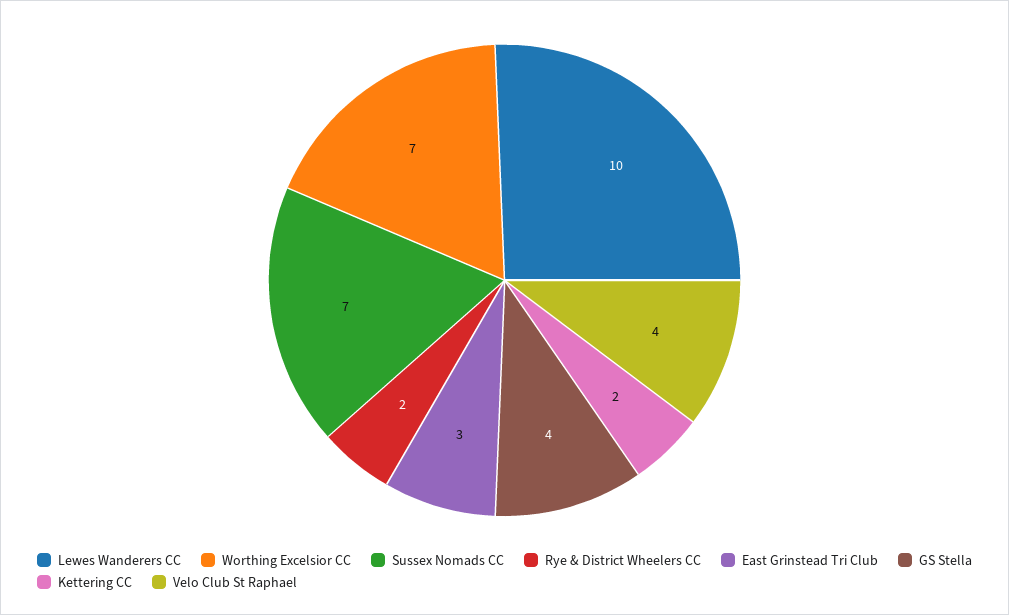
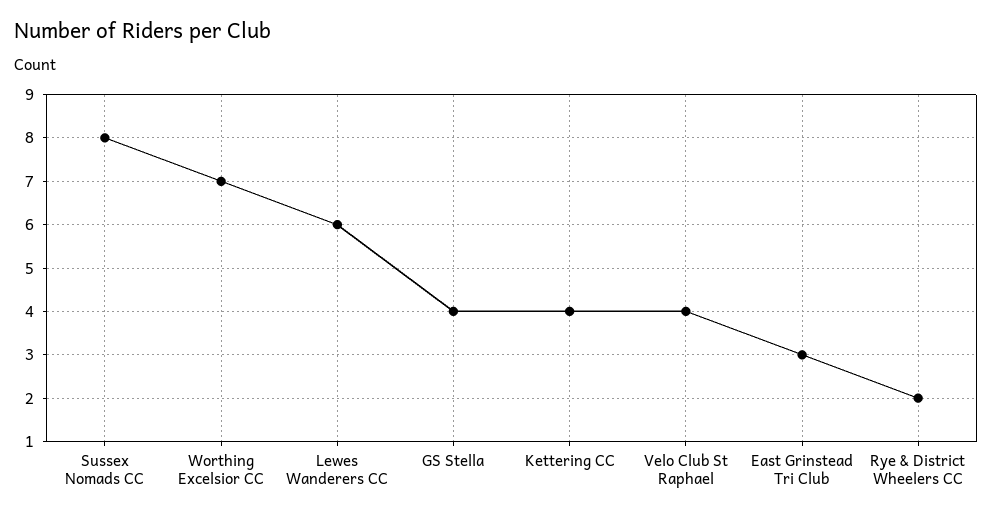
Lewes Wanderers CC: 10 -> 6
Sussex Nomads CC: 7 -> 8
Kettering CC: 2 -> 4

